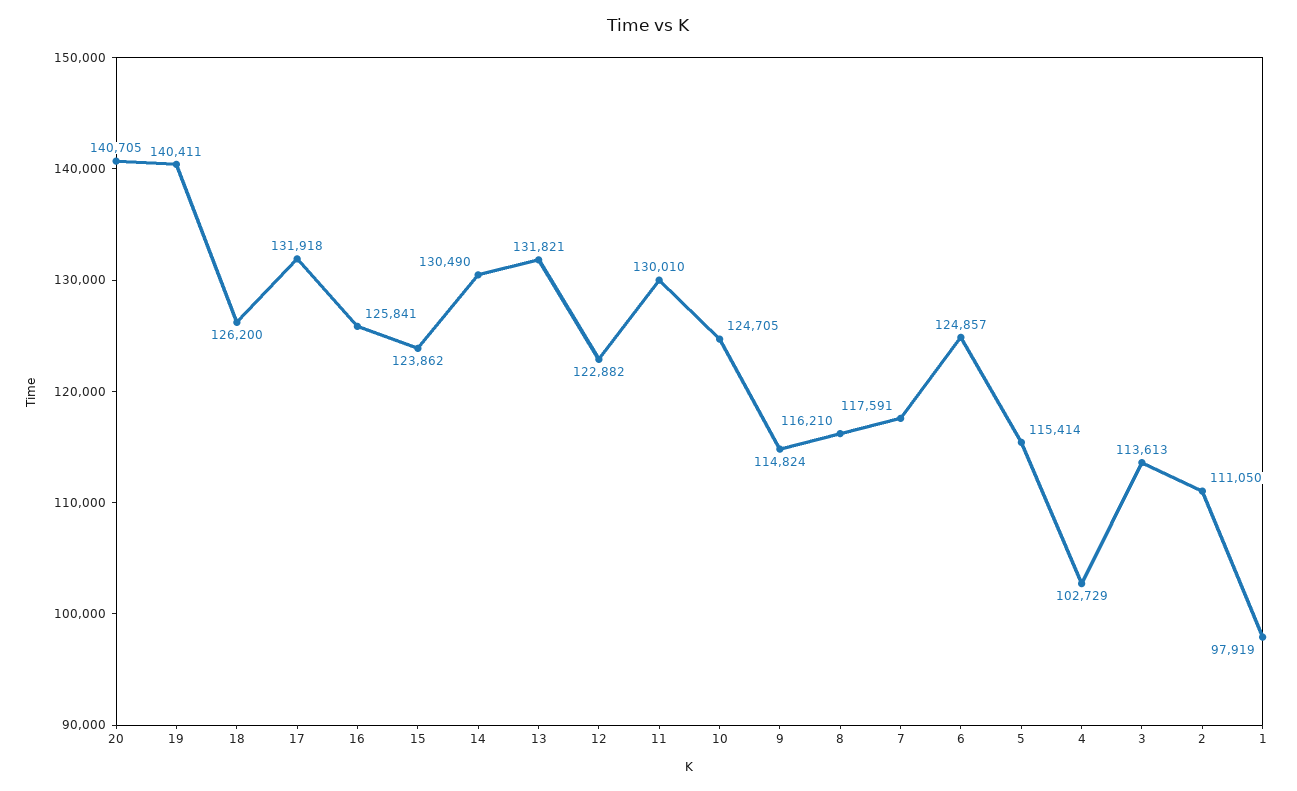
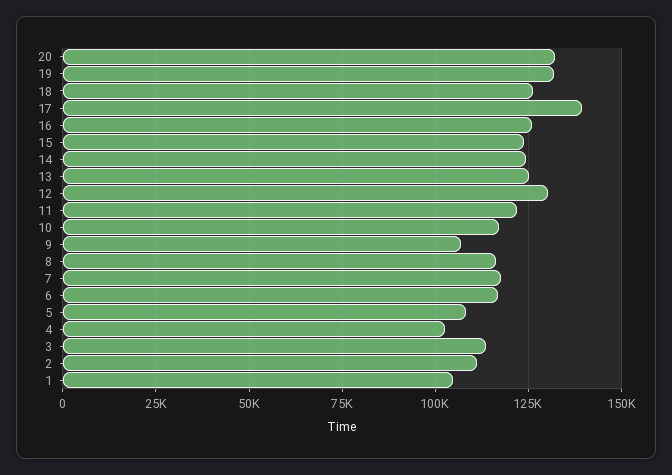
20: 140705 -> 132500
19: 140411 -> 132500
17: 131918 -> 140000
14: 130490 -> 125000
13: 131821 -> 125000
12: 122882 -> 130000
11: 130010 -> 122500
10: 124705 -> 117500
9: 114824 -> 107500
6: 124857 -> 117500
5: 115414 -> 107500
1: 97919 -> 105000

